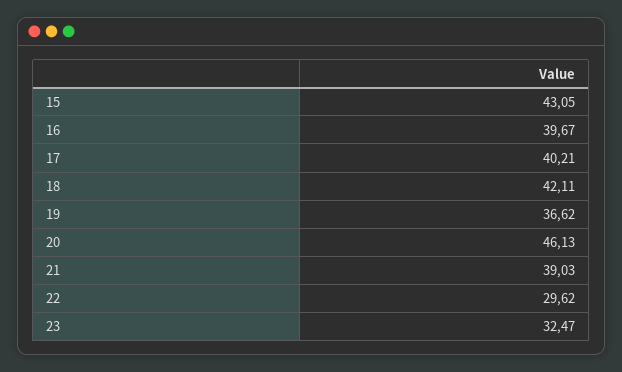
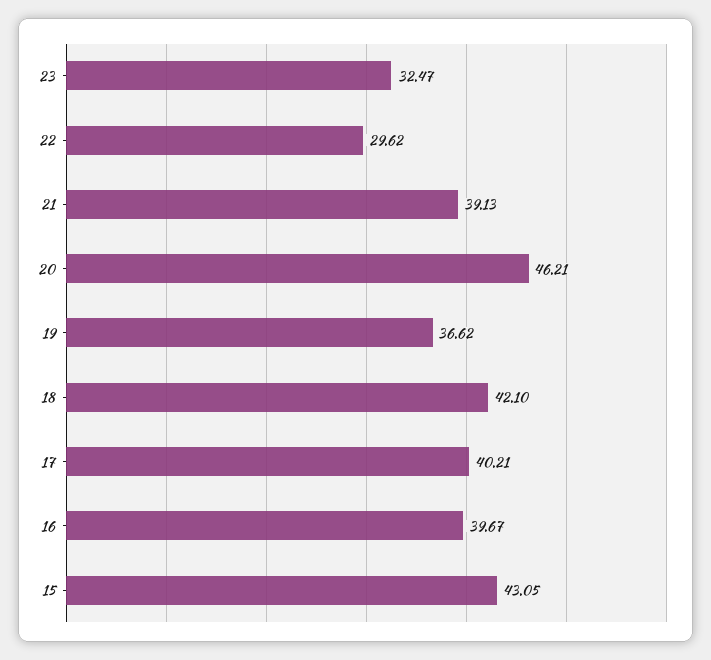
18: 42.11 -> 42.1
20: 46.13 -> 46.21
21: 39.03 -> 39.13

